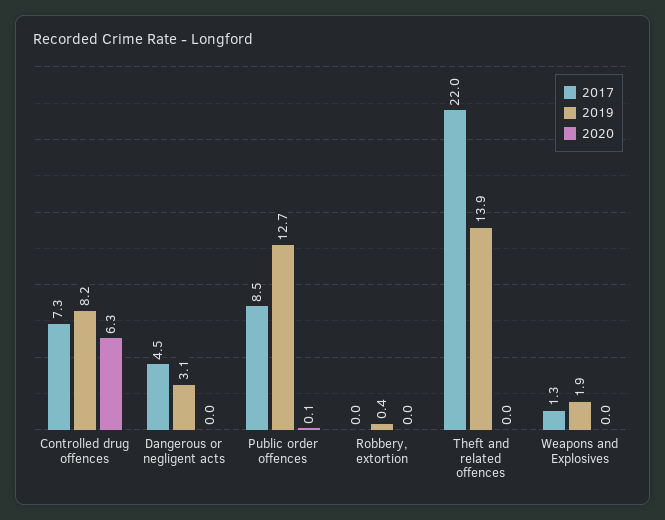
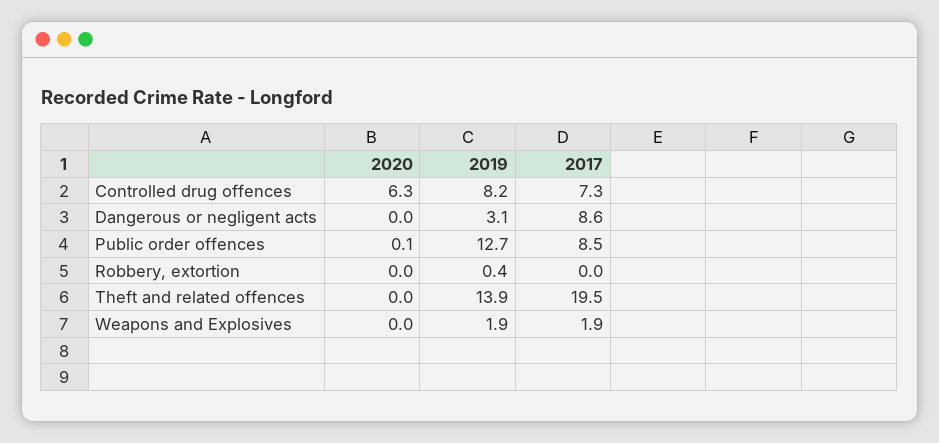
2017, Dangerous or negligent acts: 4.5 -> 8.6
2017, Theft and related offences: 22 -> 19.5
2017, Weapons and Explosives: 1.3 -> 1.9

